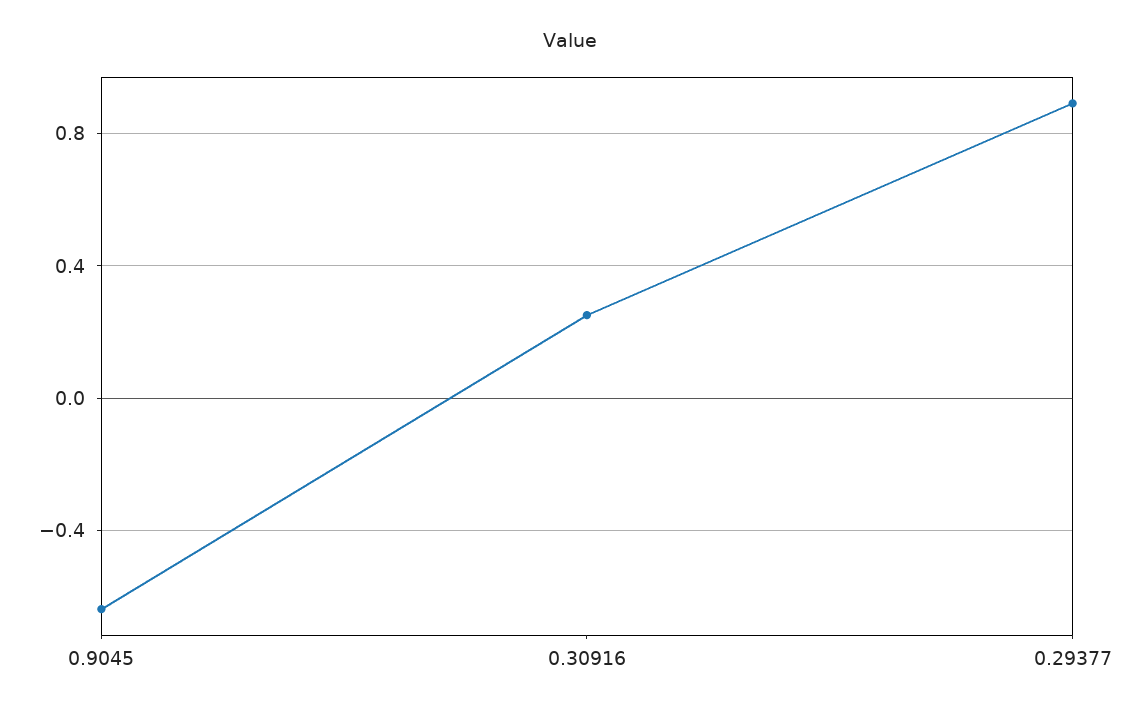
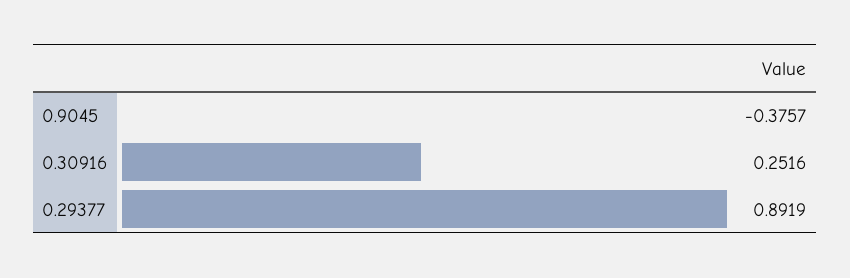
0.9045: -0.65 -> -0.3757

